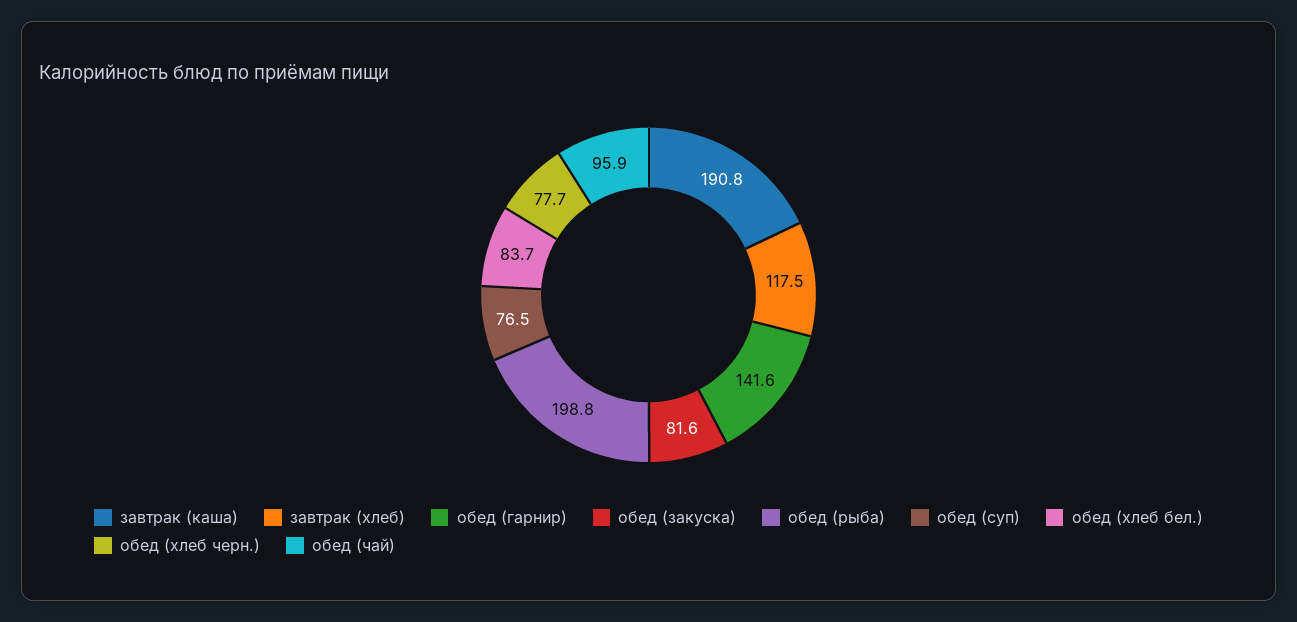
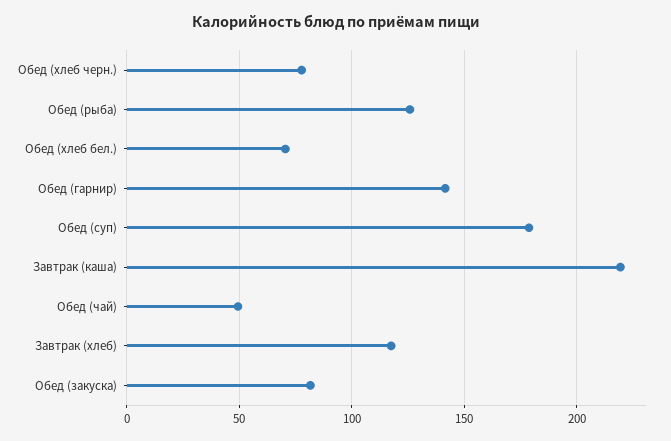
завтрак (каша): 190.8 -> 220
обед (рыба): 198.8 -> 125
обед (суп): 76.5 -> 180
обед (хлеб бел.): 83.7 -> 70
обед (чай): 95.9 -> 50

